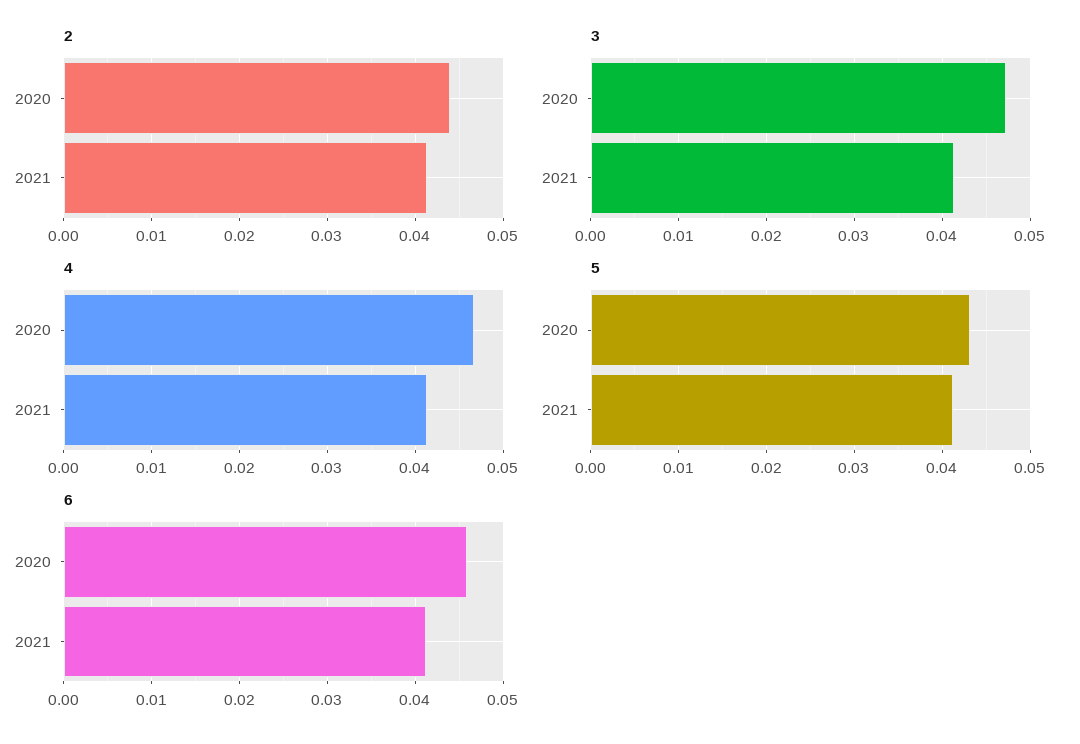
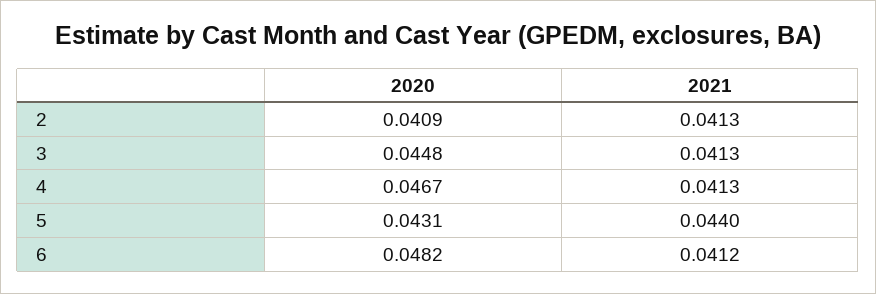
2, 2020: 0.044 -> 0.0409
3, 2020: 0.047 -> 0.0448
5, 2021: 0.041 -> 0.044
6, 2020: 0.046 -> 0.0482

